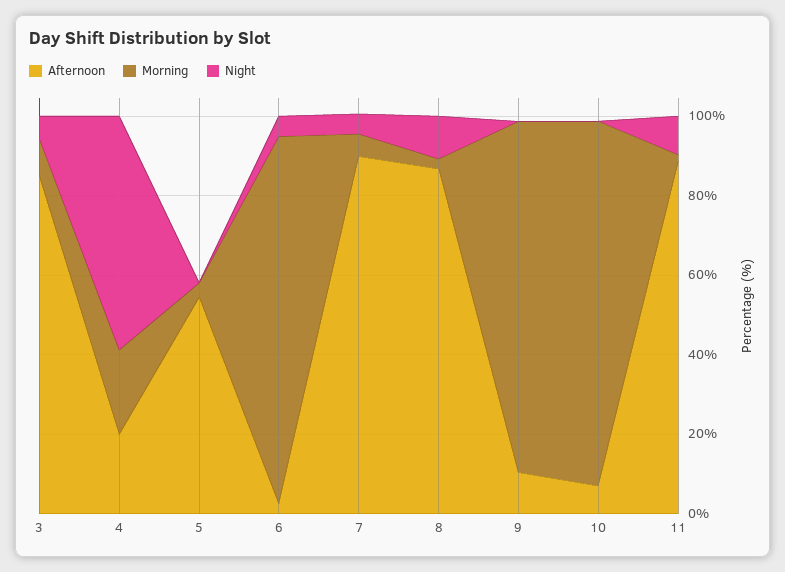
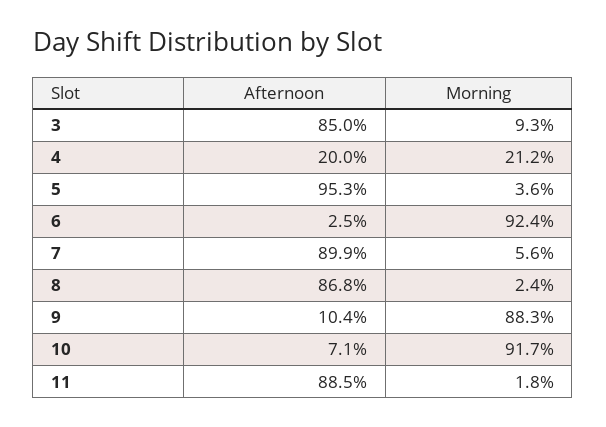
Night, 3: 5 -> none
Night, 4: 60 -> none
Afternoon, 5: 55 -> 95.3
Night, 5: 0 -> none
Night, 6: 5 -> none
Night, 7: 5 -> none
Night, 8: 10 -> none
Night, 9: 0 -> none
Night, 10: 0 -> none
Night, 11: 10 -> none

